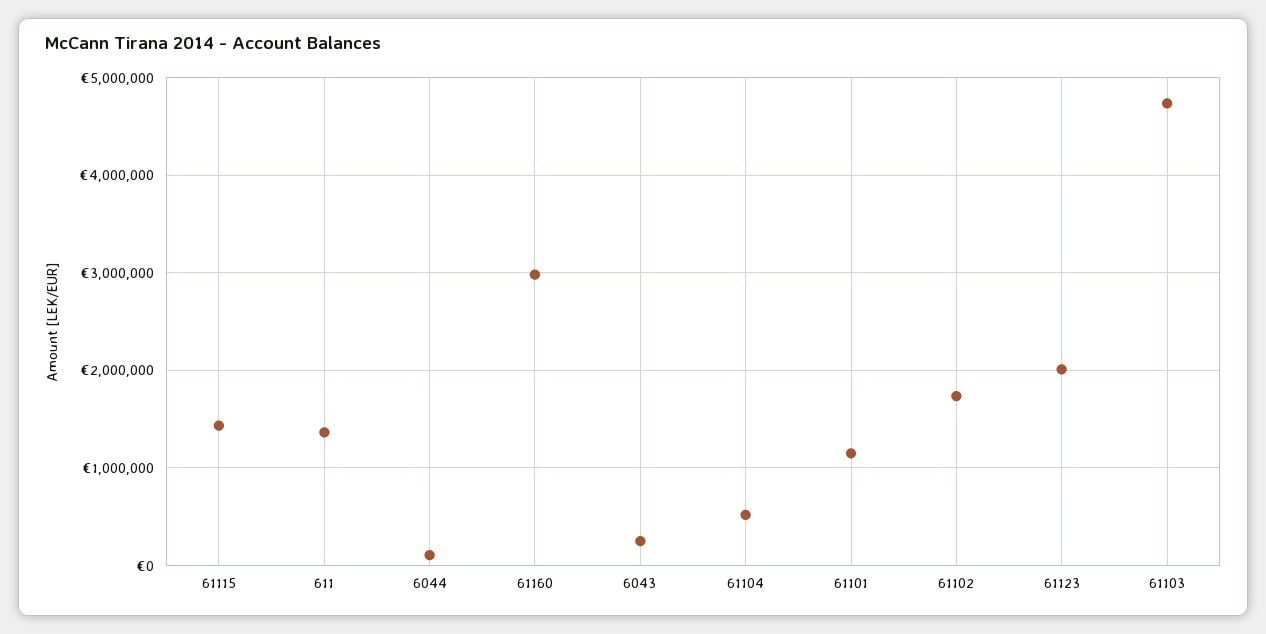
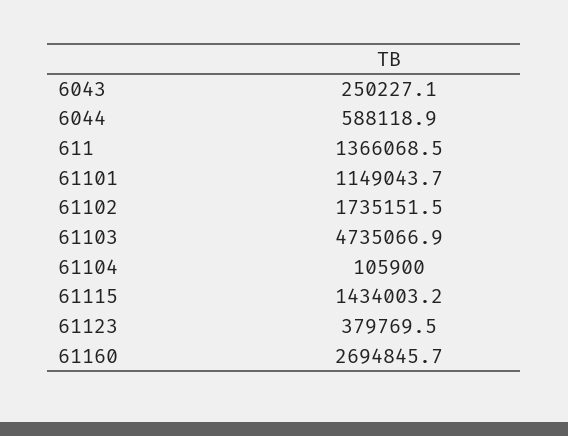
6044: 100000 -> 588118.9
61160: 3000000 -> 2694845.7
61104: 500000 -> 105900
61123: 2000000 -> 379769.5

